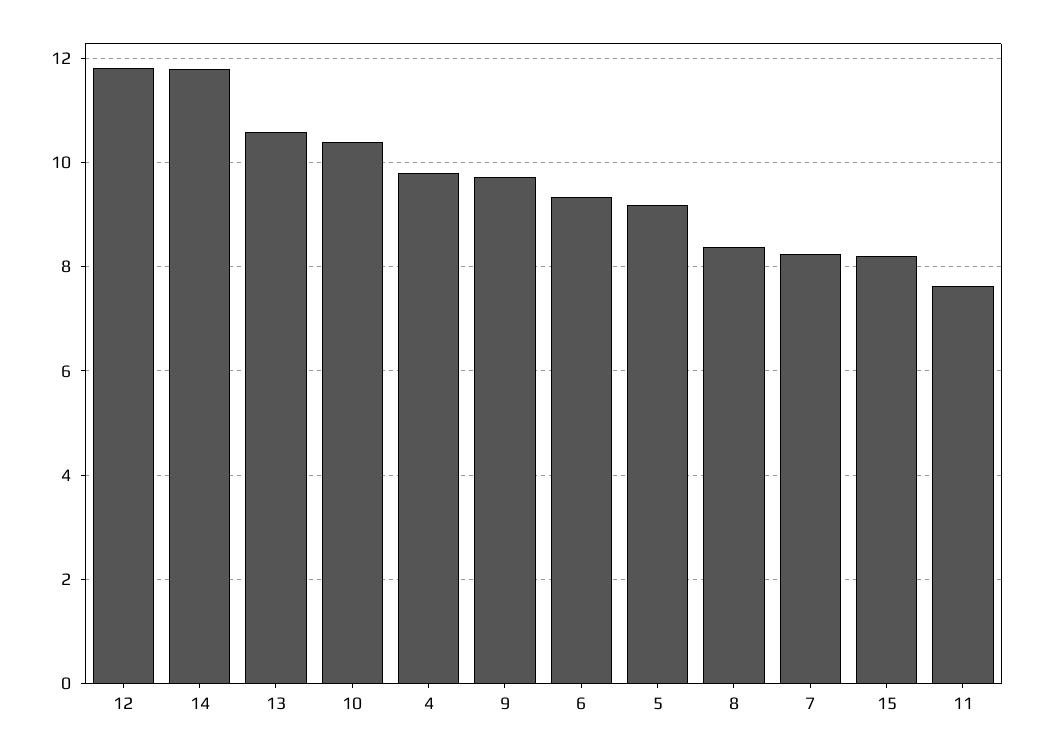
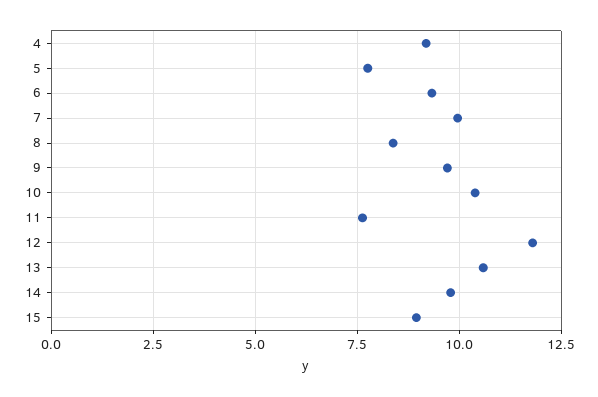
14: 11.8 -> 9.75
4: 9.8 -> 9.25
5: 9.2 -> 7.75
7: 8.2 -> 10
15: 8.2 -> 9

